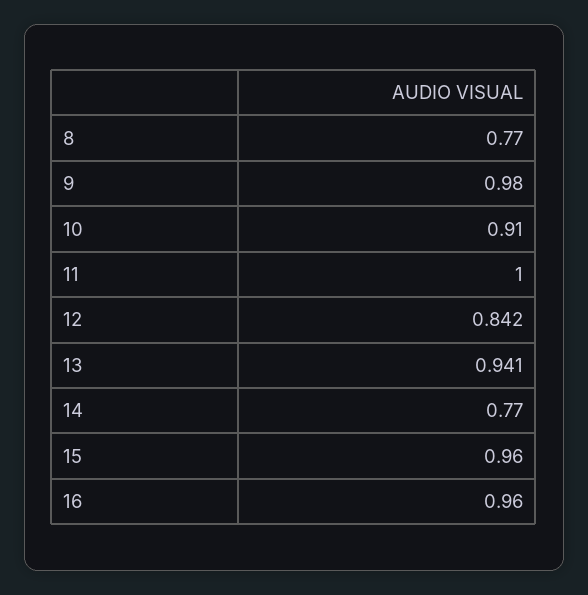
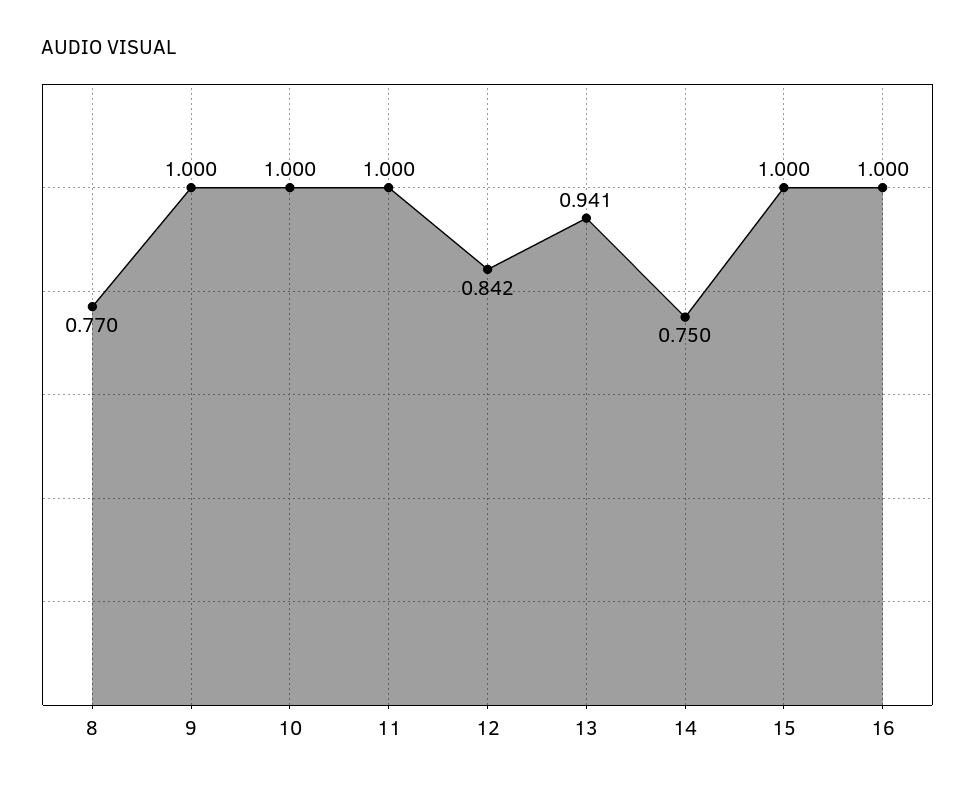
9: 0.98 -> 1
10: 0.91 -> 1
14: 0.77 -> 0.75
15: 0.96 -> 1
16: 0.96 -> 1

